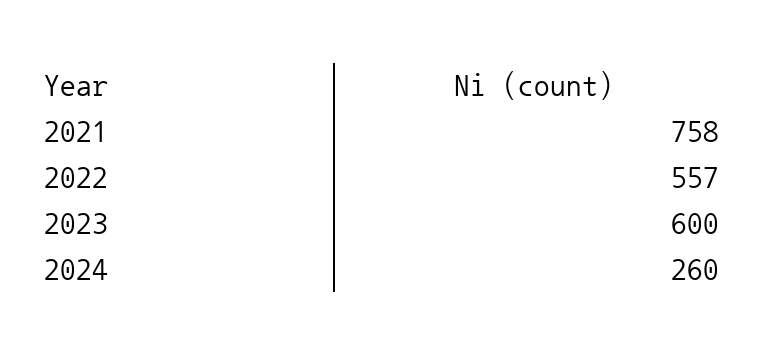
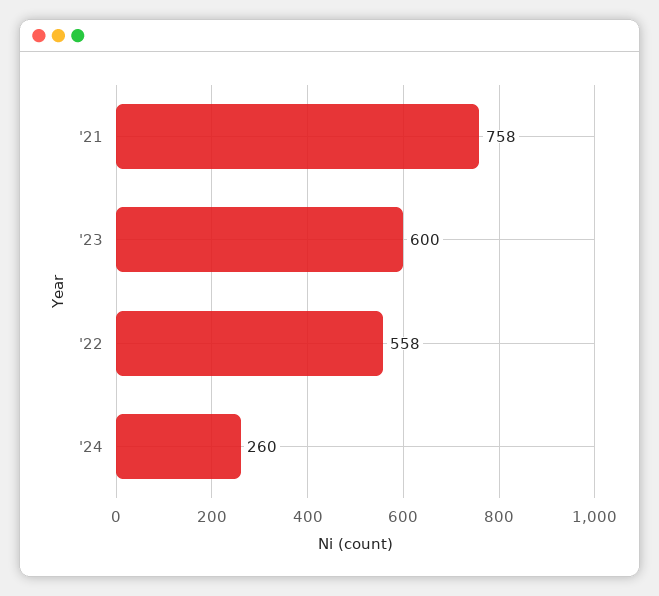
2022: 557 -> 558

